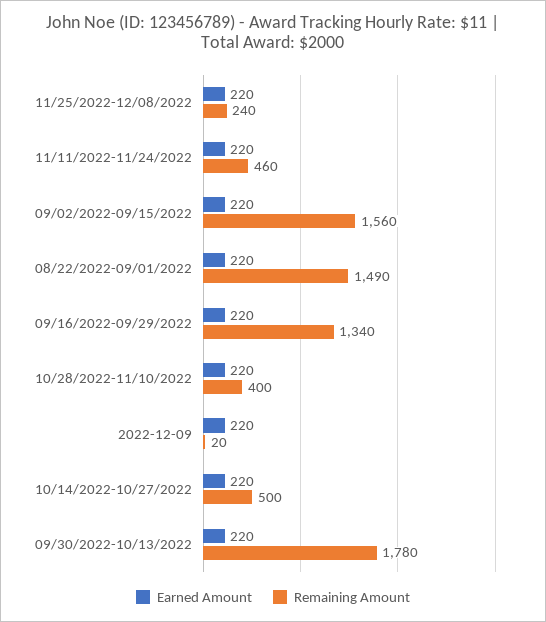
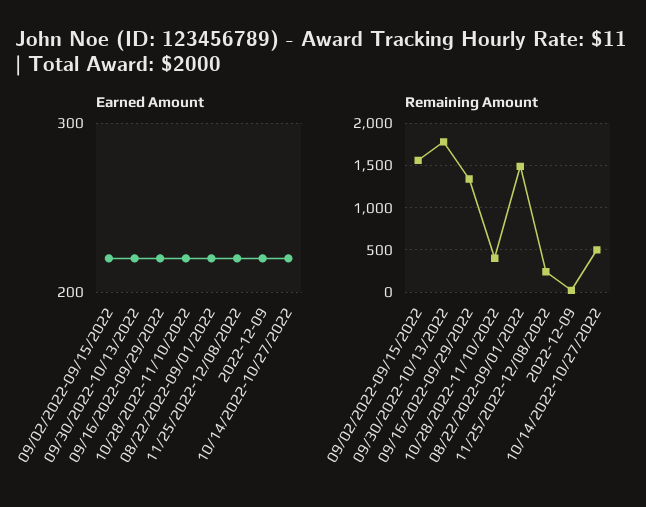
Earned Amount, 11/11/2022-11/24/2022: 220 -> none
Remaining Amount, 11/11/2022-11/24/2022: 460 -> none

